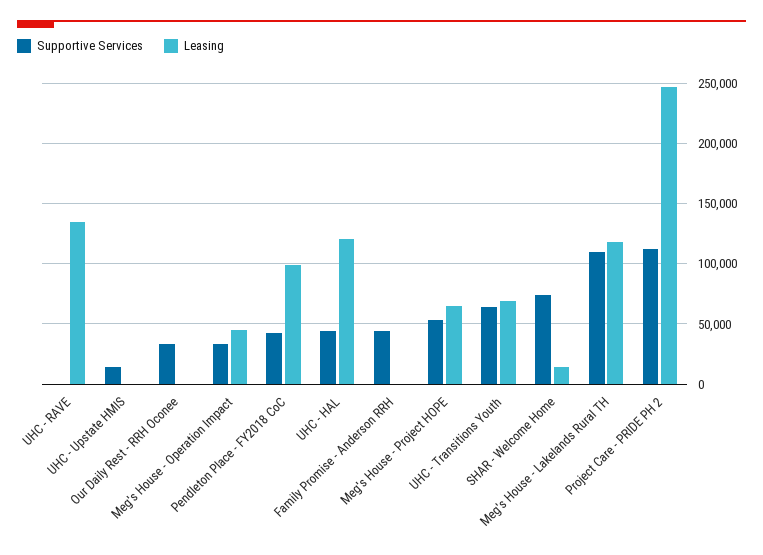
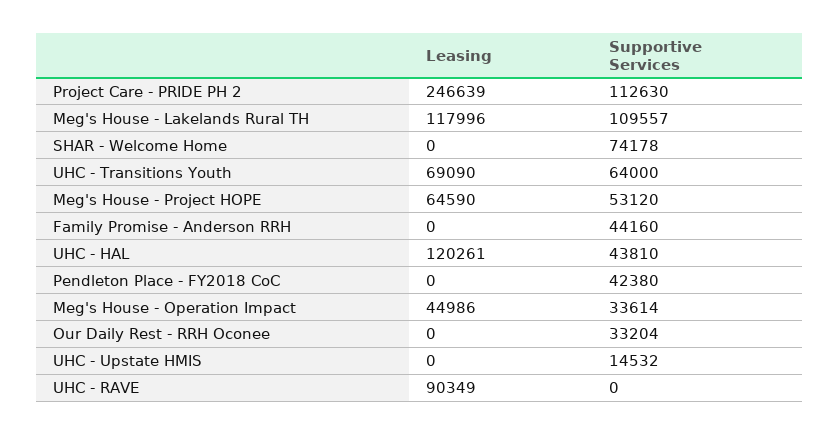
Leasing, UHC - RAVE: 135000 -> 90349
Leasing, Pendleton Place - FY2018 CoC: 100000 -> 0
Leasing, SHAR - Welcome Home: 15000 -> 0

